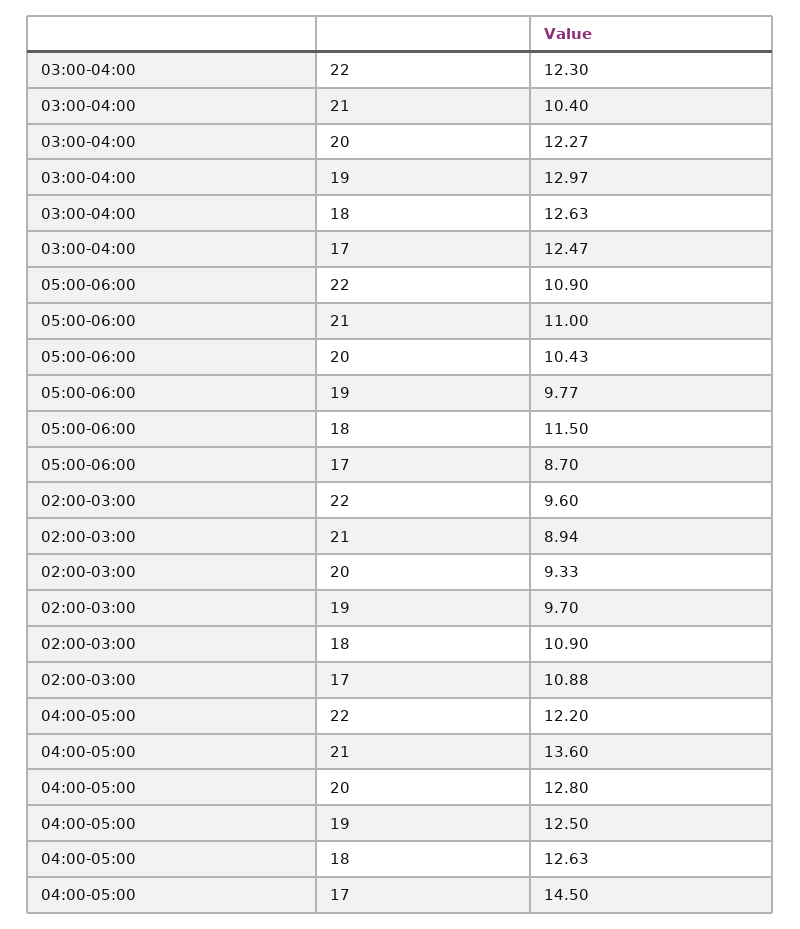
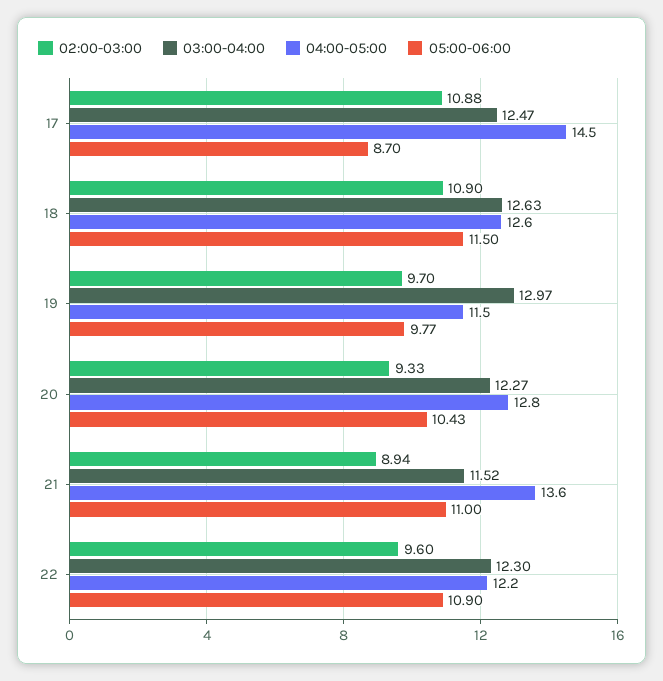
03:00-04:00, 21: 10.4 -> 11.52
04:00-05:00, 19: 12.5 -> 11.5

